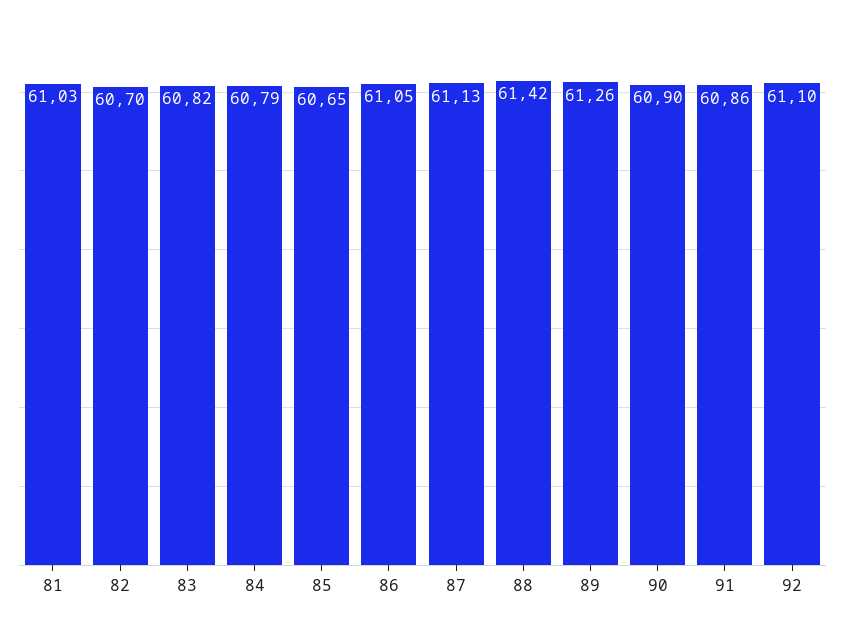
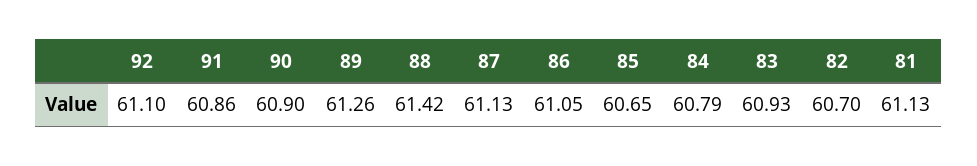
81: 61.03 -> 61.13
83: 60.82 -> 60.93

